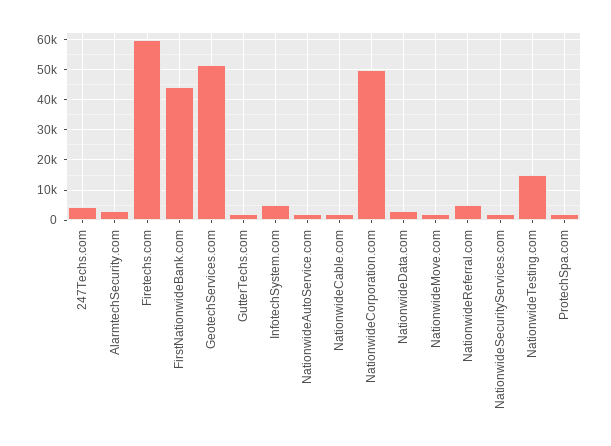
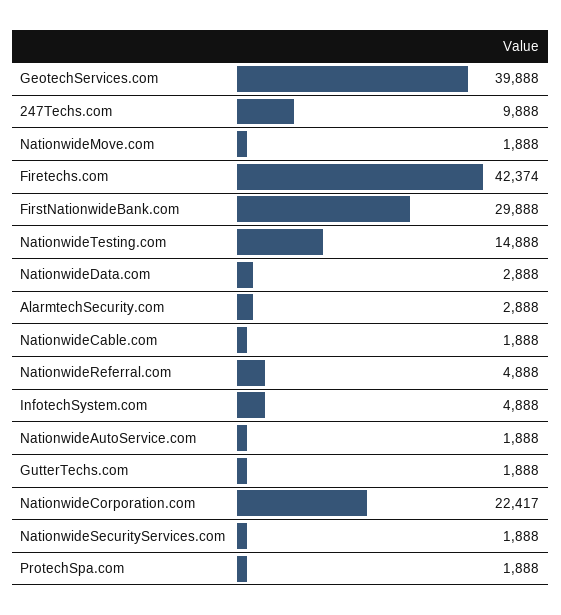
247Techs.com: 4000 -> 9888
Firetechs.com: 60000 -> 42374
FirstNationwideBank.com: 44000 -> 29888
GeotechServices.com: 52000 -> 39888
NationwideCorporation.com: 50000 -> 22417

